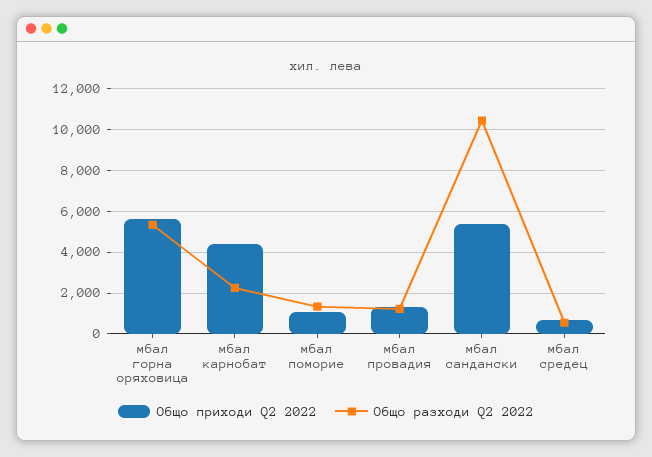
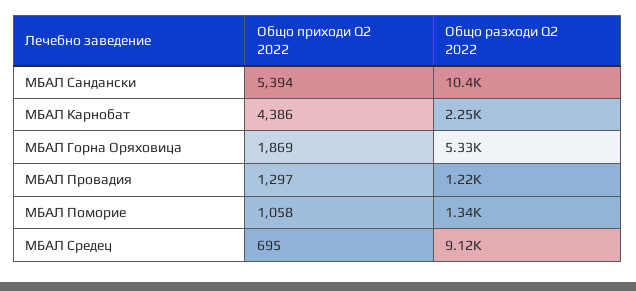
Общо приходи Q2 2022, мбал горна оряховица: 5500 -> 1869
Общо разходи Q2 2022, мбал средец: 500 -> 9120

